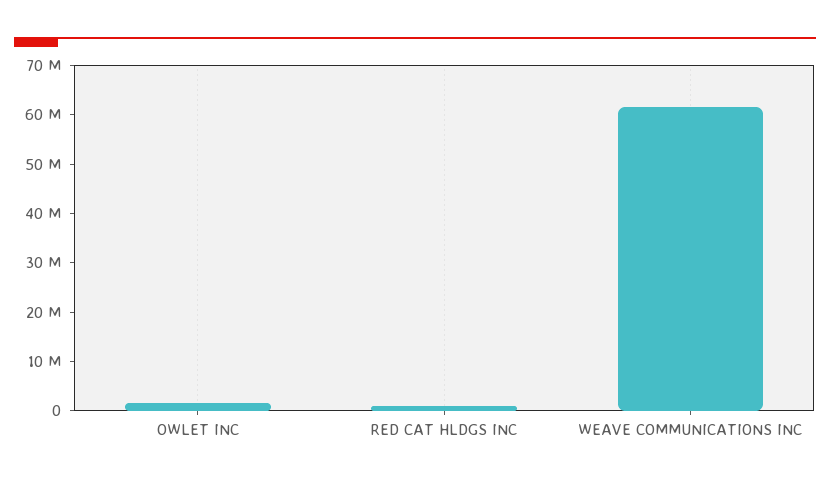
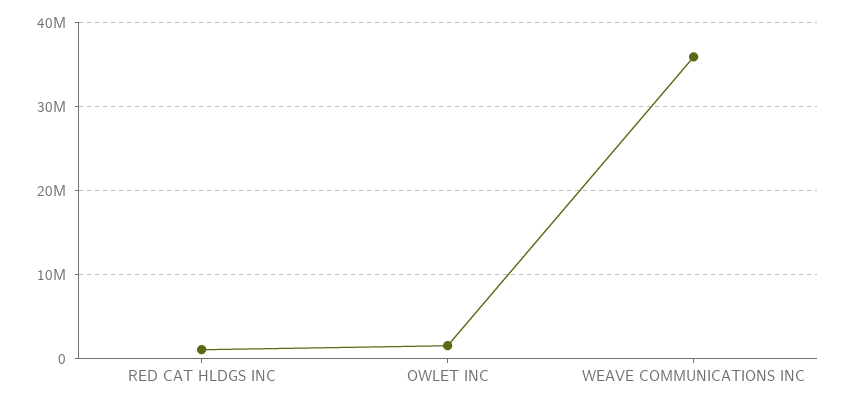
WEAVE COMMUNICATIONS INC: 62000000 -> 36000000

